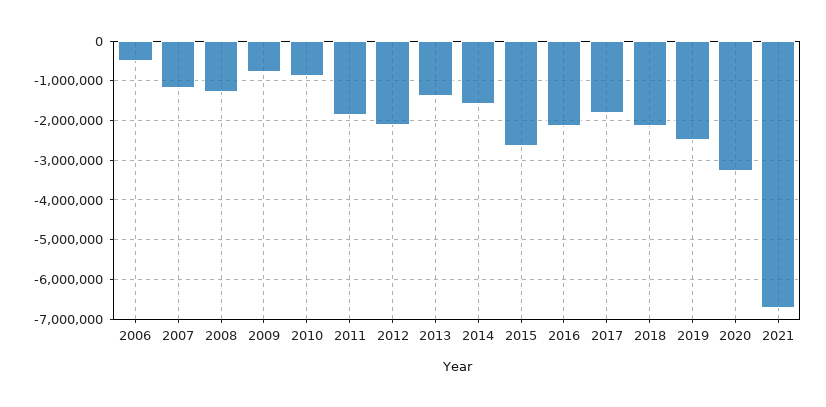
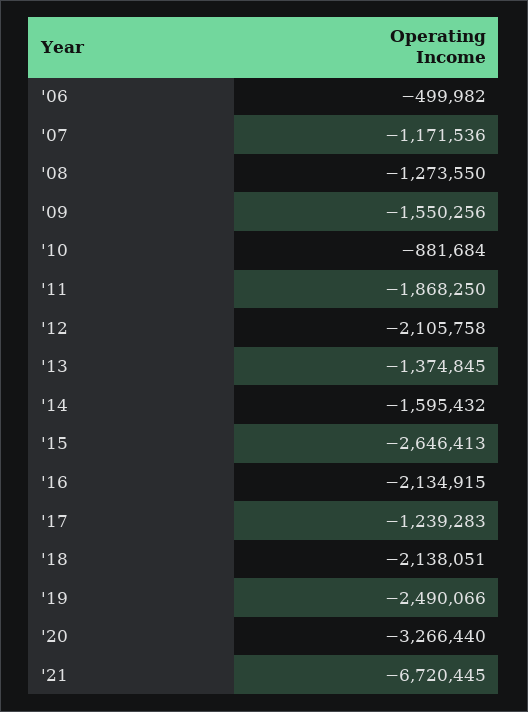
2009: -800000 -> -1550256
2017: -1800000 -> -1239283

